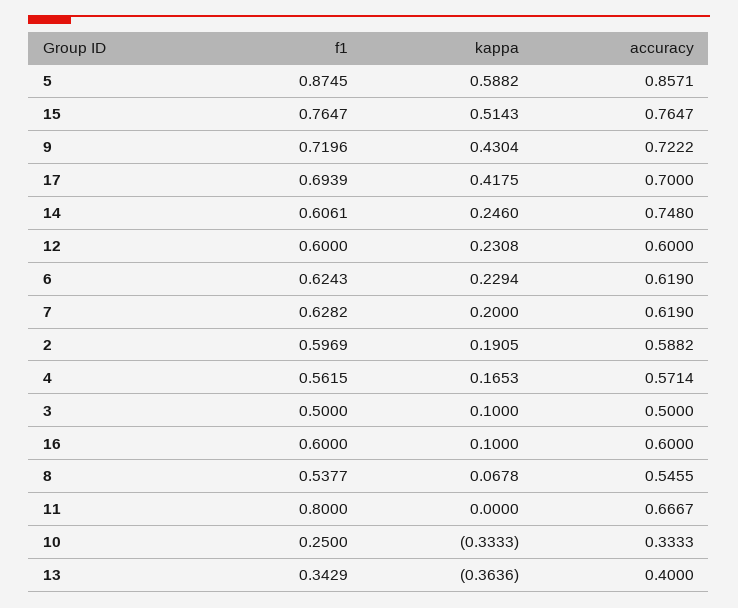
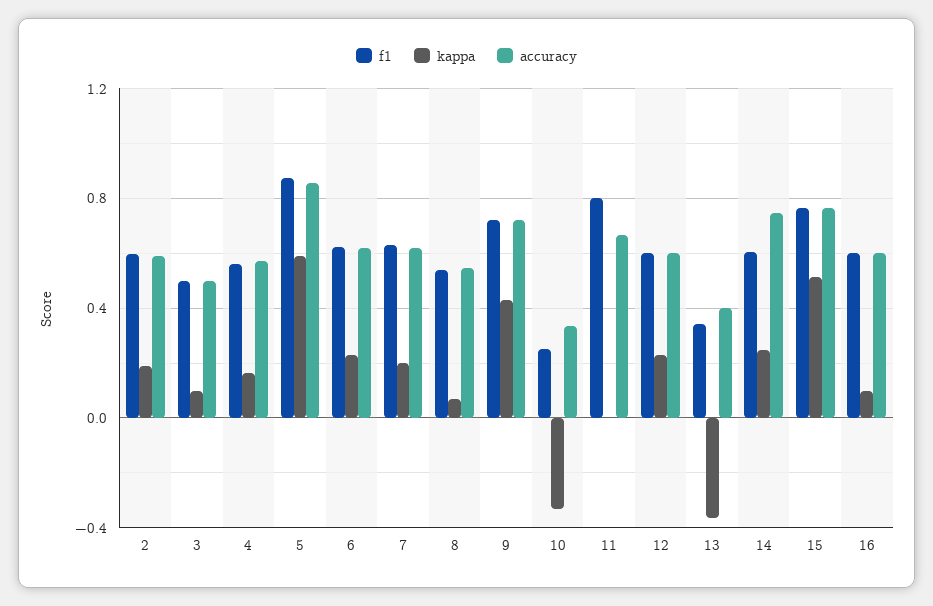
f1, 17: 0.6939 -> none
kappa, 17: 0.4175 -> none
accuracy, 17: 0.7 -> none

